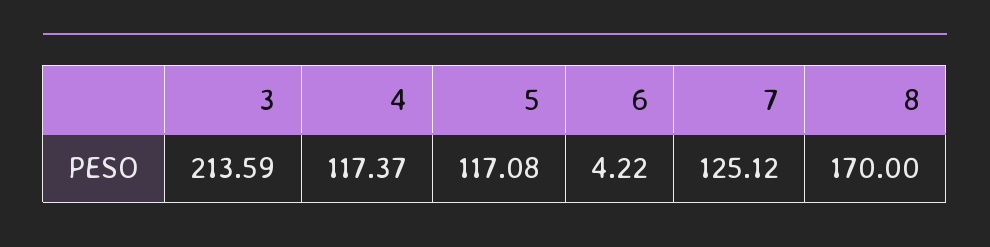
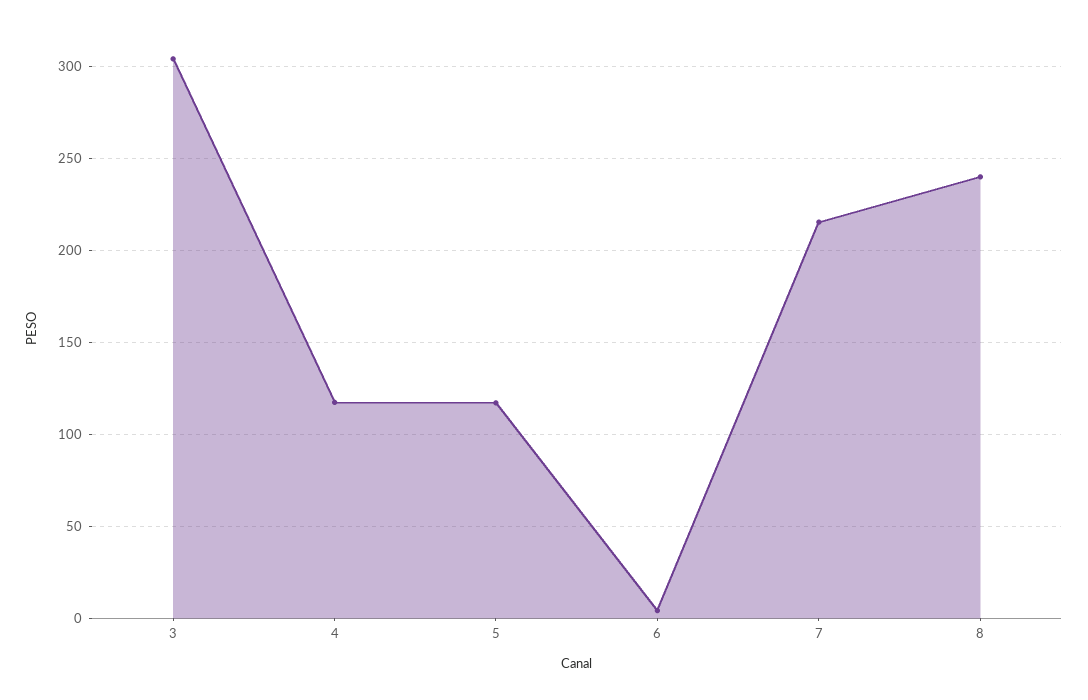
3: 213.59 -> 305
7: 125.12 -> 215
8: 170 -> 240

